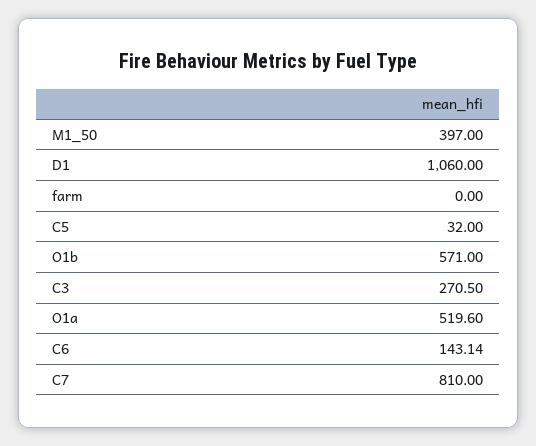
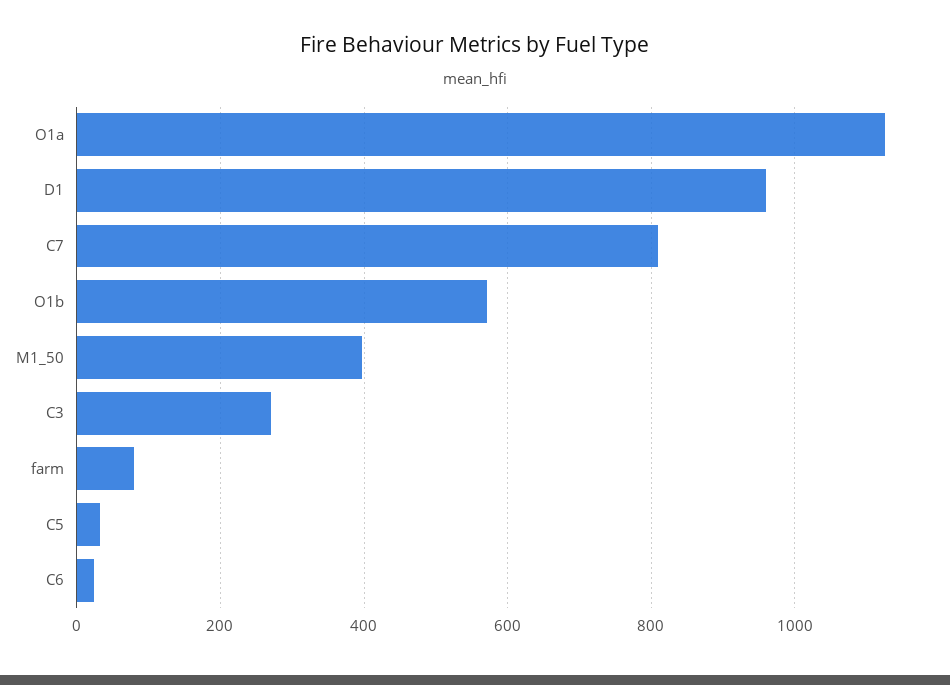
D1: 1060 -> 960
farm: 0 -> 80
O1a: 519.6 -> 1120
C6: 143.14 -> 20

